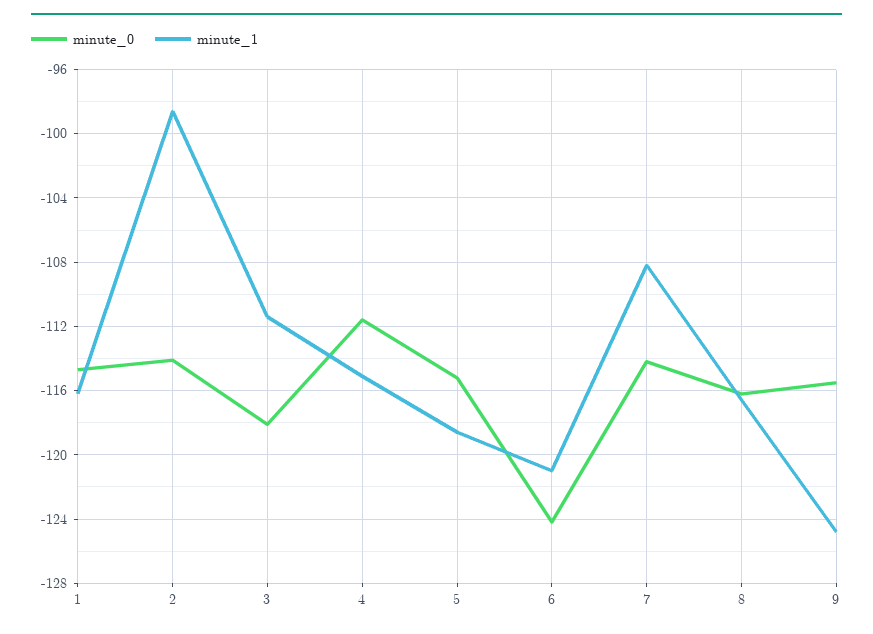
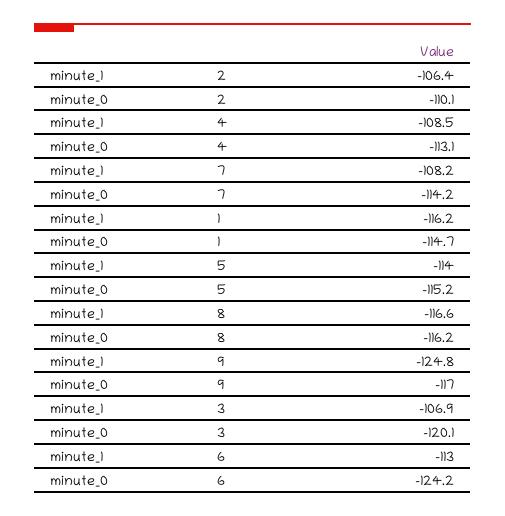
minute_0, 2: -114 -> -110.1
minute_1, 2: -98.5 -> -106.4
minute_0, 3: -118 -> -120.1
minute_1, 3: -111.5 -> -106.9
minute_0, 4: -111.5 -> -113.1
minute_1, 4: -115 -> -108.5
minute_1, 5: -118.5 -> -114
minute_1, 6: -121 -> -113
minute_0, 9: -115.5 -> -117

